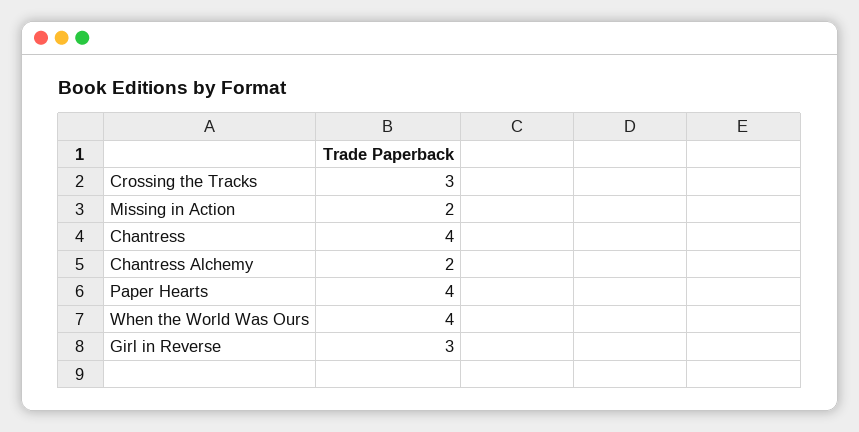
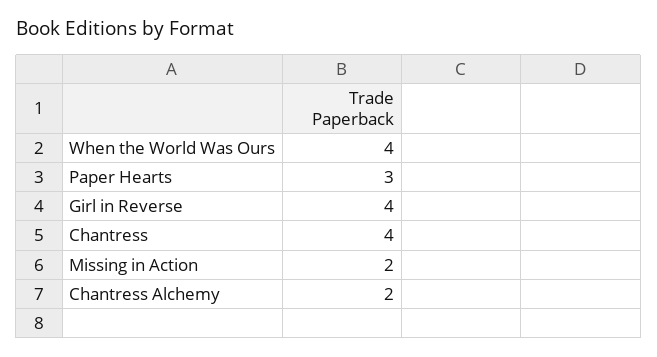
Crossing the Tracks: 3 -> none
Paper Hearts: 4 -> 3
Girl in Reverse: 3 -> 4

